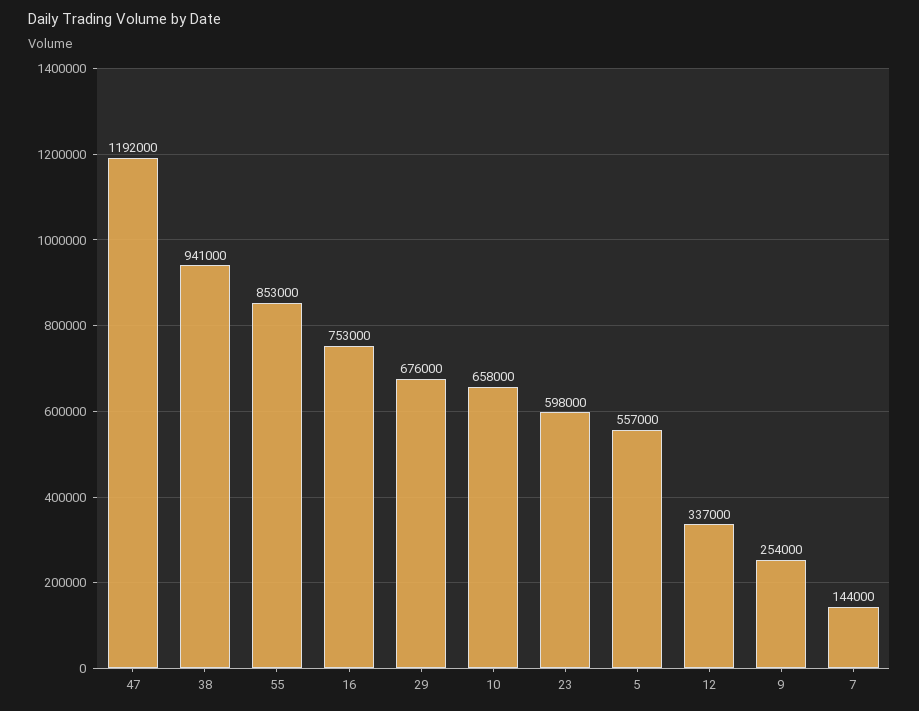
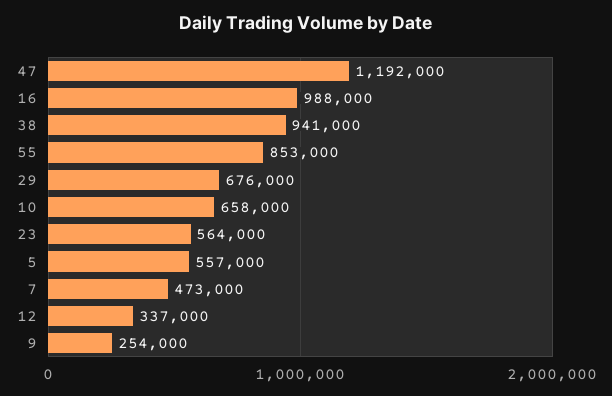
16: 753000 -> 988000
23: 598000 -> 564000
7: 144000 -> 473000

